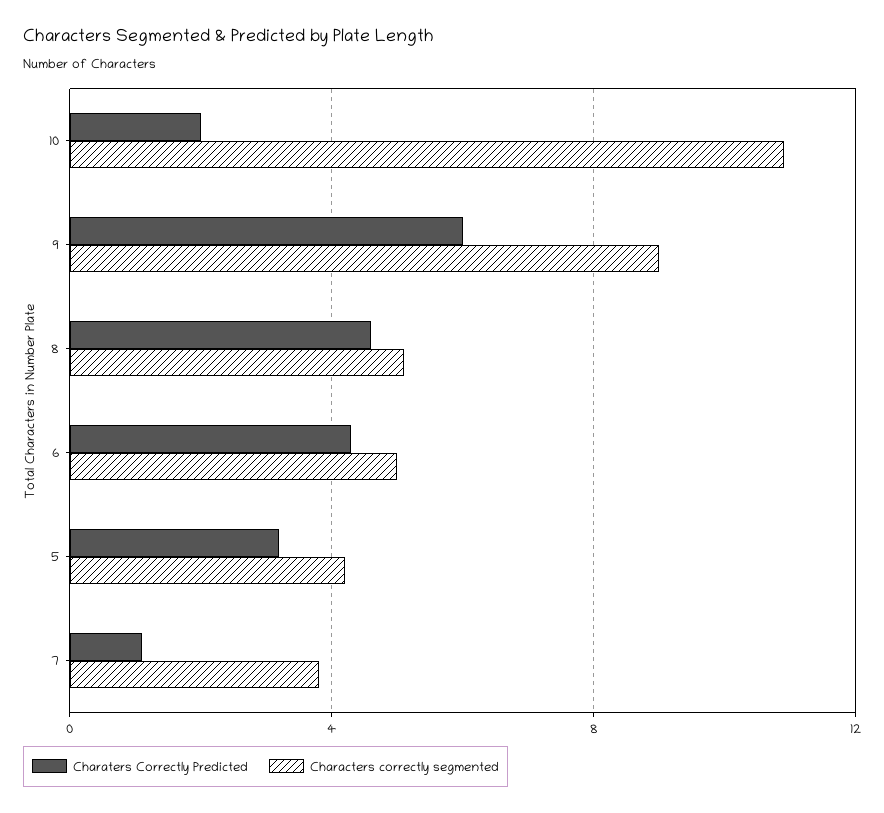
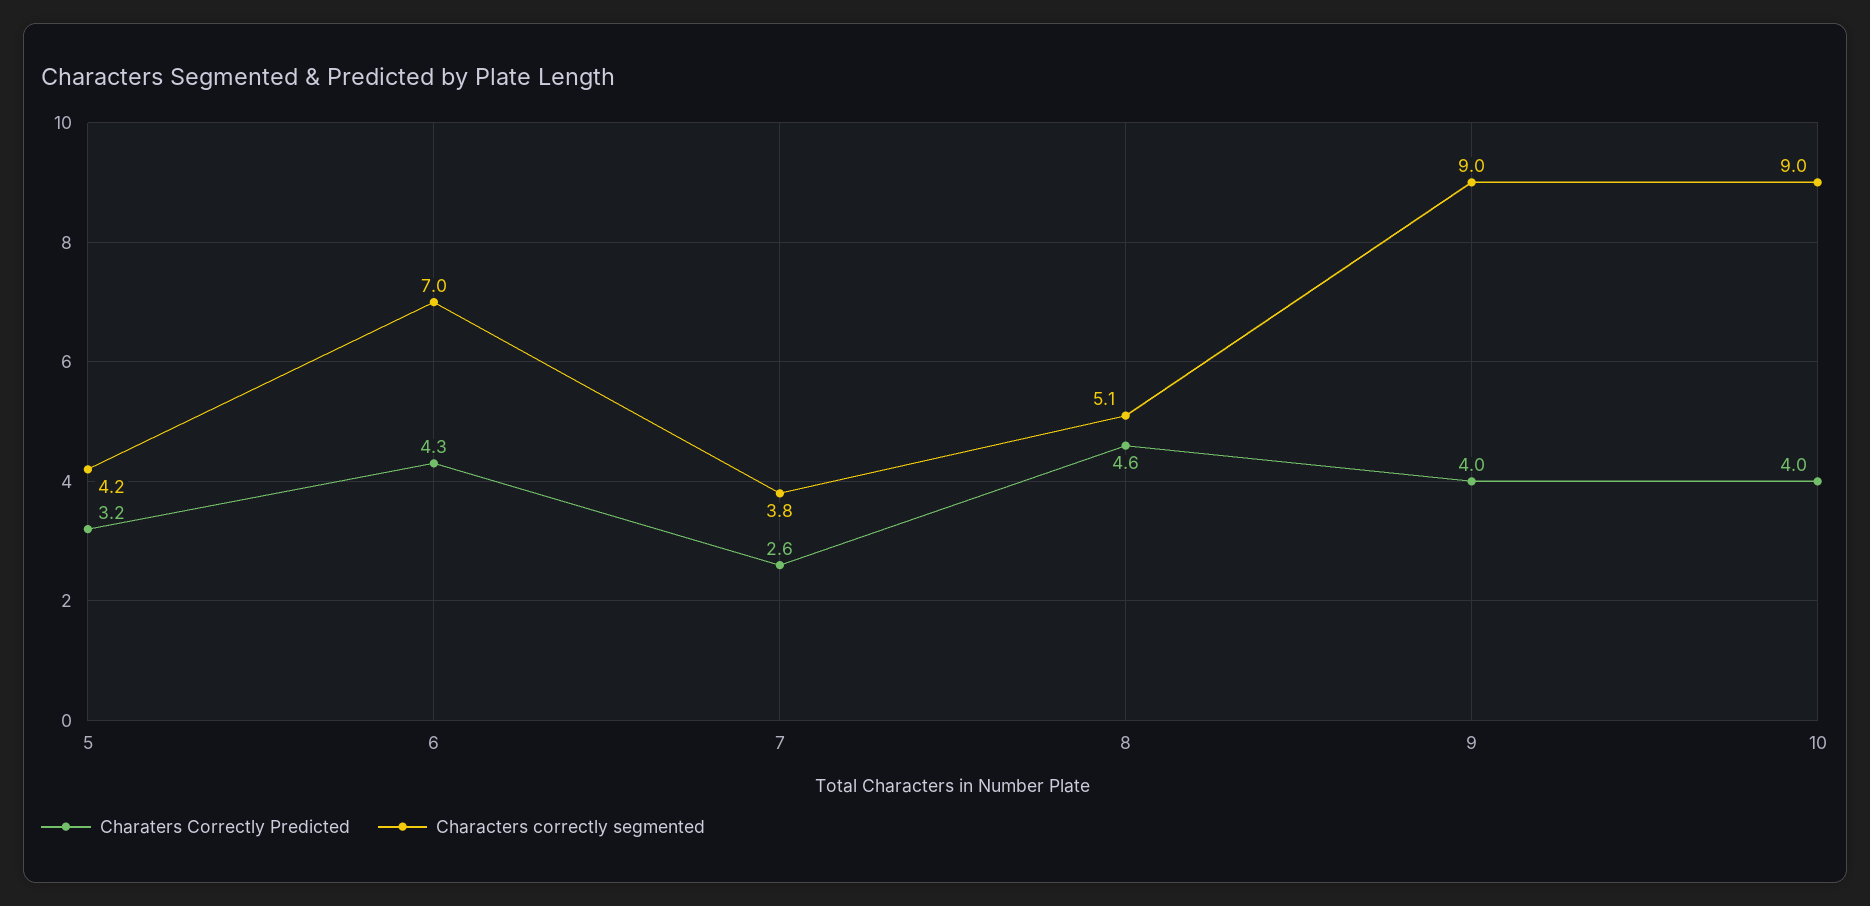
Charaters Correctly Predicted, 10: 2 -> 4
Characters correctly segmented, 10: 11 -> 9
Charaters Correctly Predicted, 9: 6 -> 4
Characters correctly segmented, 6: 5 -> 7
Charaters Correctly Predicted, 7: 1 -> 2.6

